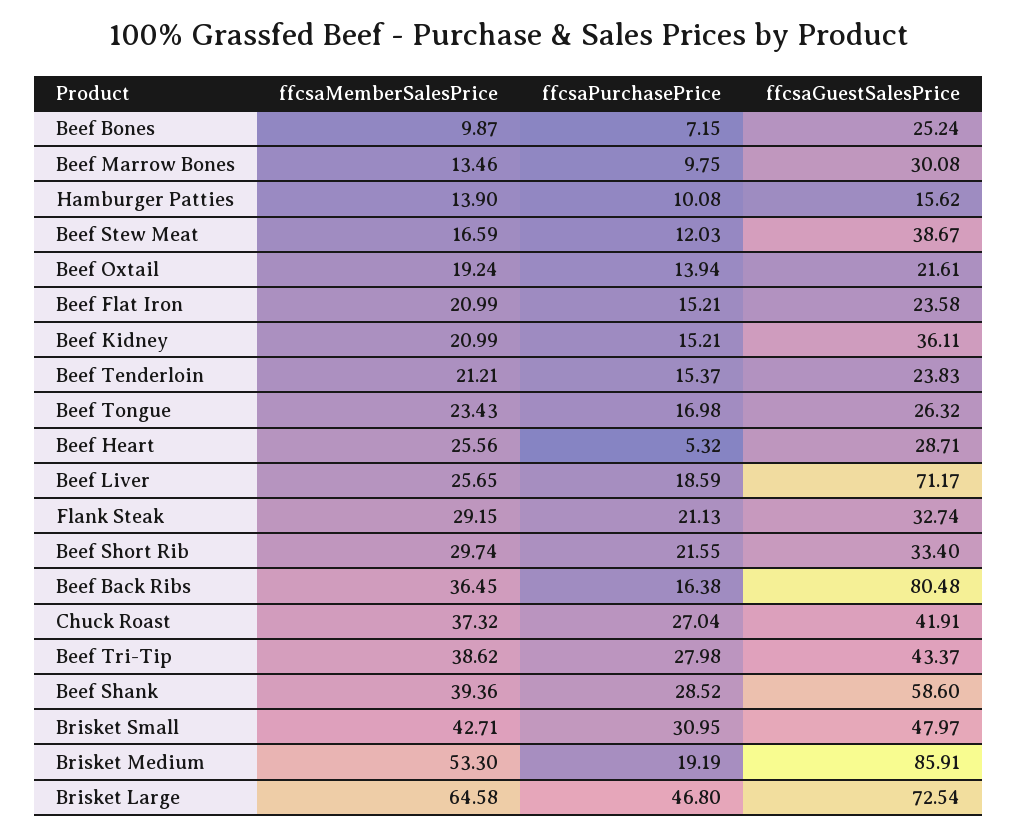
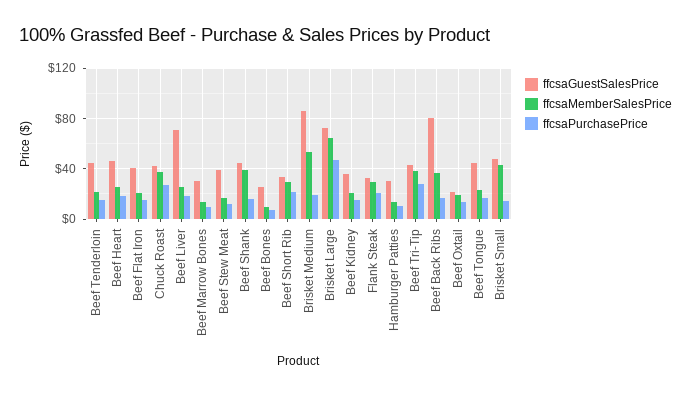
ffcsaGuestSalesPrice, Hamburger Patties: 15.62 -> 30
ffcsaGuestSalesPrice, Beef Flat Iron: 23.58 -> 40
ffcsaGuestSalesPrice, Beef Tenderloin: 23.83 -> 45
ffcsaGuestSalesPrice, Beef Tongue: 26.32 -> 45
ffcsaPurchasePrice, Beef Heart: 5.32 -> 20
ffcsaGuestSalesPrice, Beef Heart: 28.71 -> 45
ffcsaPurchasePrice, Beef Shank: 28.52 -> 15
ffcsaGuestSalesPrice, Beef Shank: 58.6 -> 45
ffcsaPurchasePrice, Brisket Small: 30.95 -> 15

